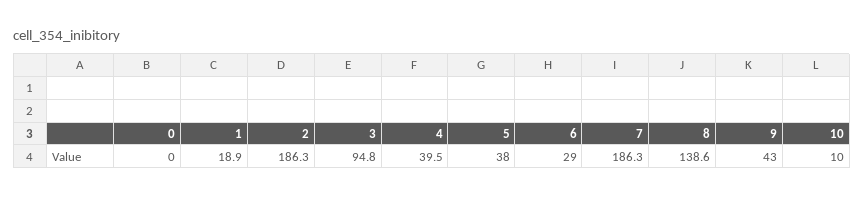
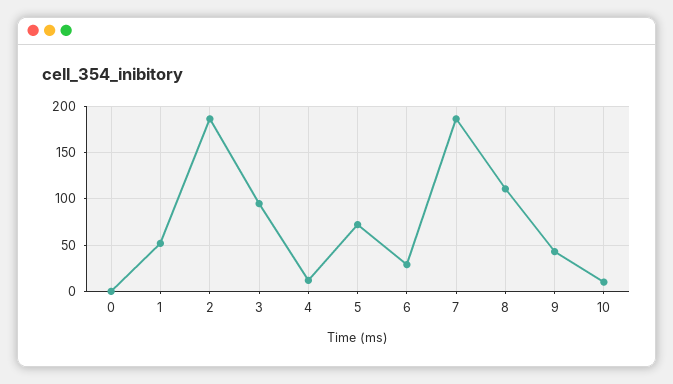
1: 18.9 -> 50
4: 39.5 -> 10
5: 38 -> 70
8: 138.6 -> 110

